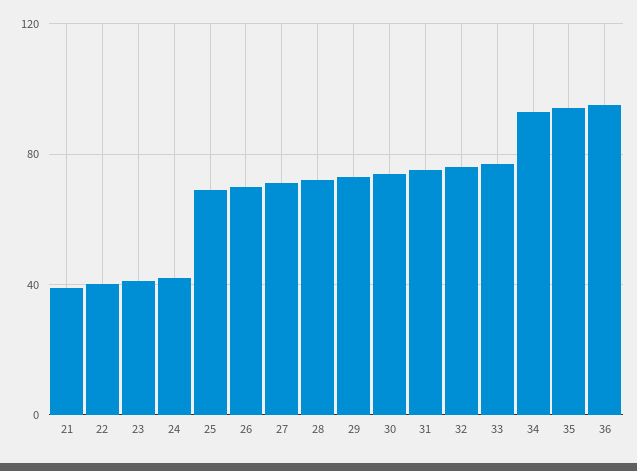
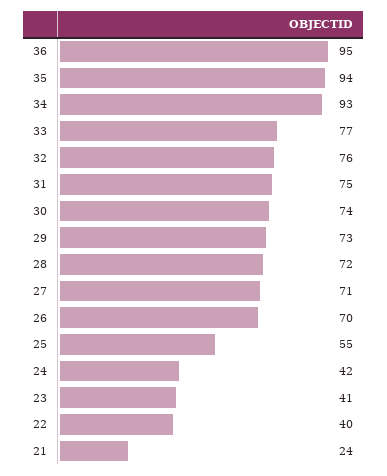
21: 40 -> 24
25: 70 -> 55

